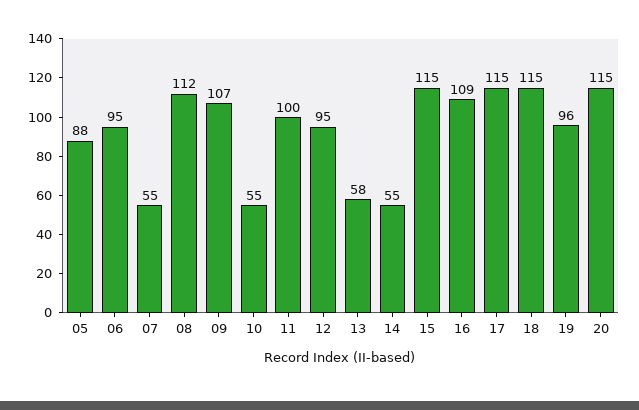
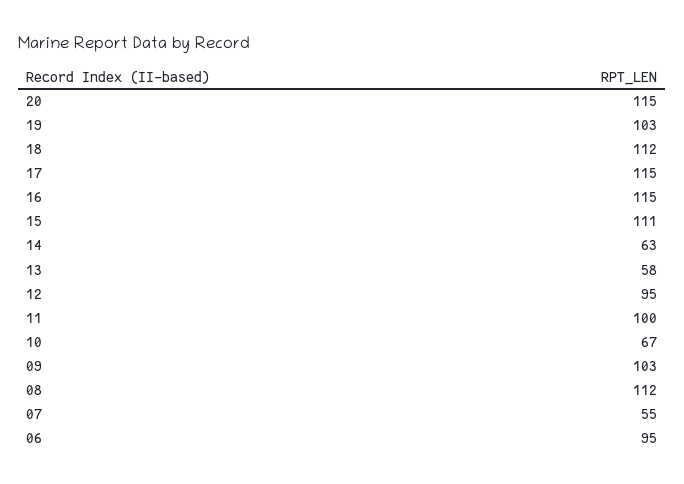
05: 88 -> none
09: 107 -> 103
10: 55 -> 67
14: 55 -> 63
15: 115 -> 111
16: 109 -> 115
18: 115 -> 112
19: 96 -> 103

